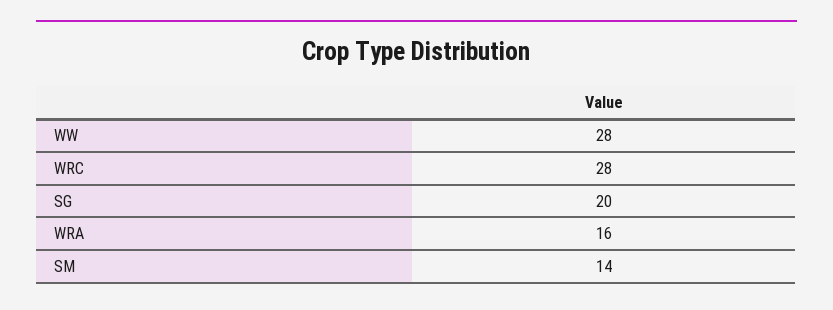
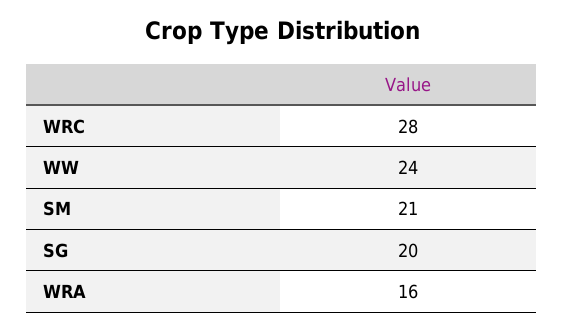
WW: 28 -> 24
SM: 14 -> 21

